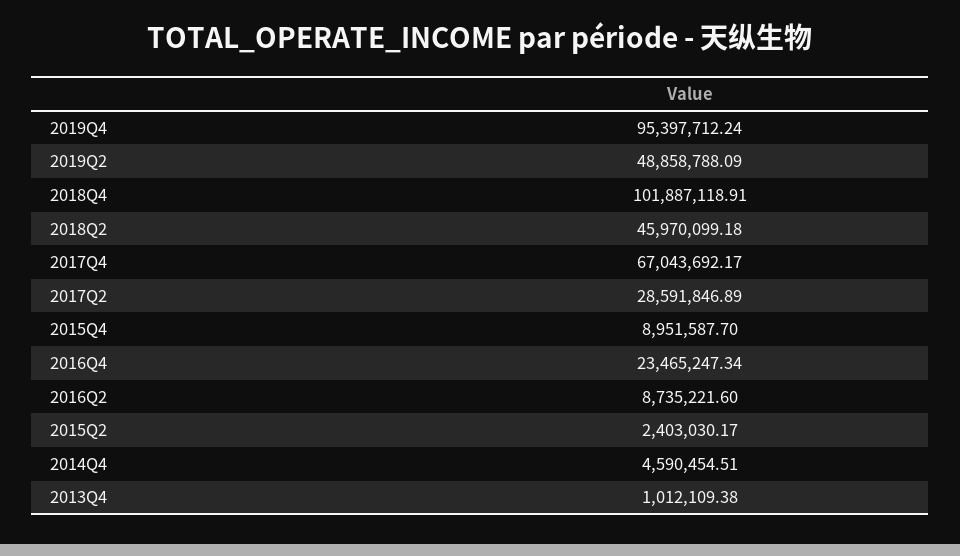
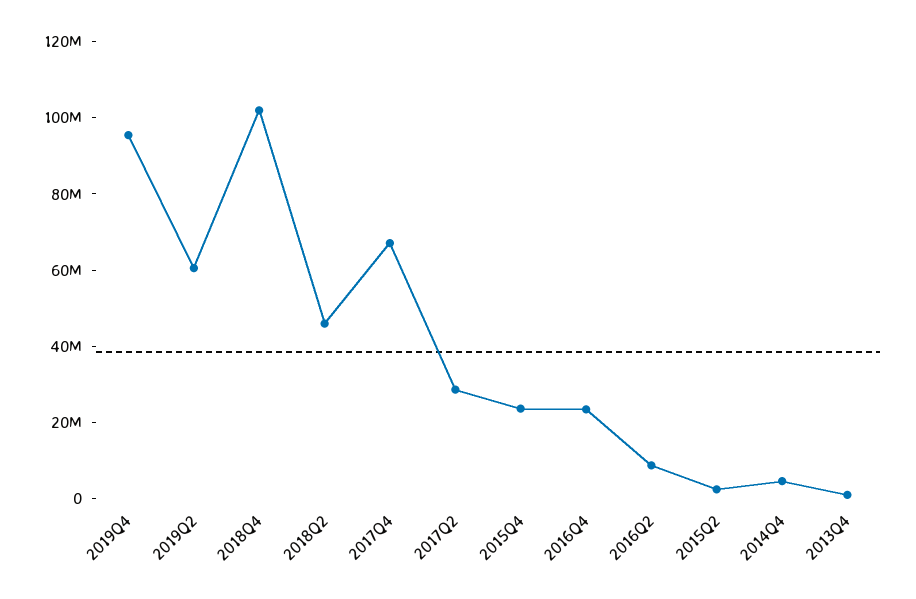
2019Q2: 48858788.09 -> 60000000
2015Q4: 8951587.7 -> 25000000

